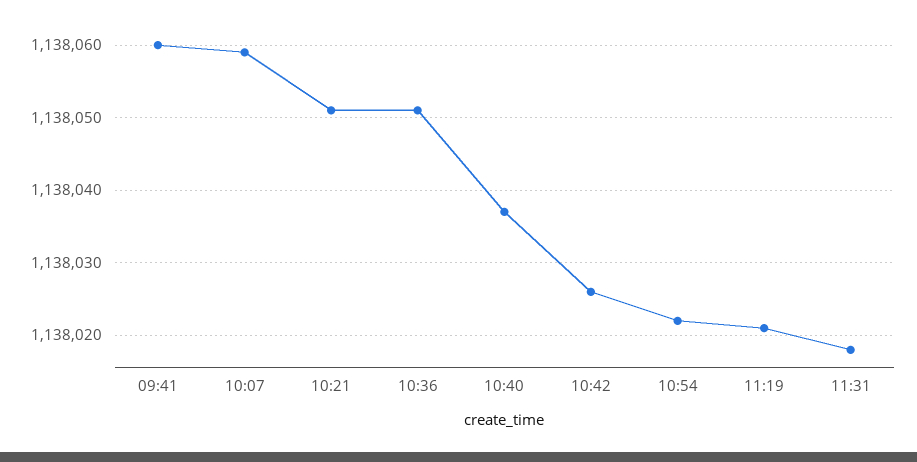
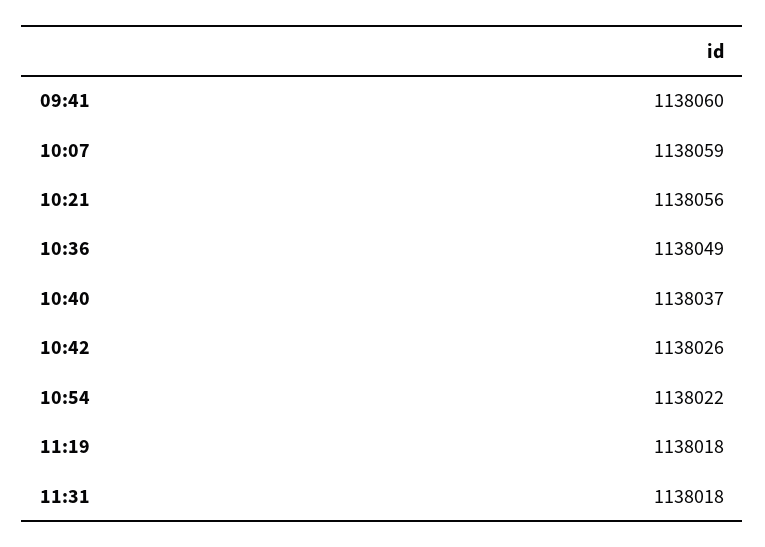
10:21: 1138051 -> 1138056
10:36: 1138051 -> 1138049
11:19: 1138021 -> 1138018

